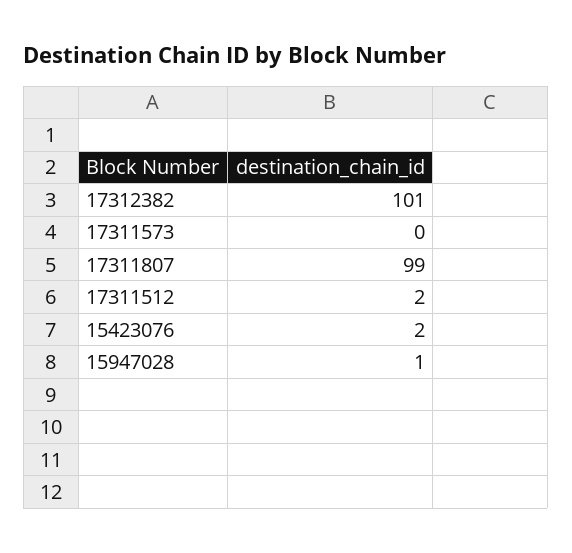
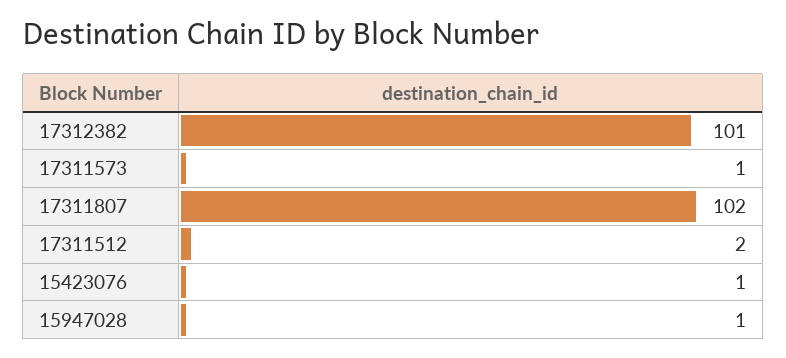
17311573: 0 -> 1
17311807: 99 -> 102
15423076: 2 -> 1

